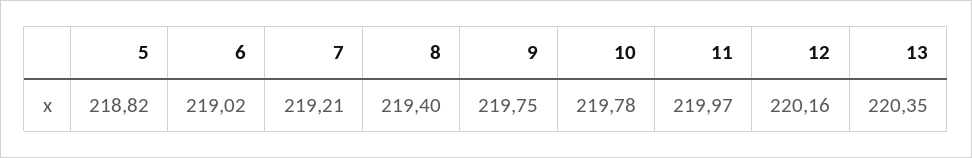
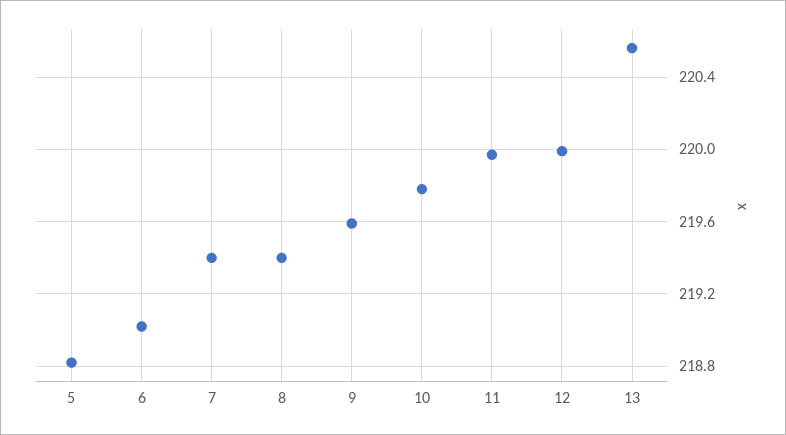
7: 219.21 -> 219.4
9: 219.75 -> 219.6
12: 220.16 -> 220
13: 220.35 -> 220.55

